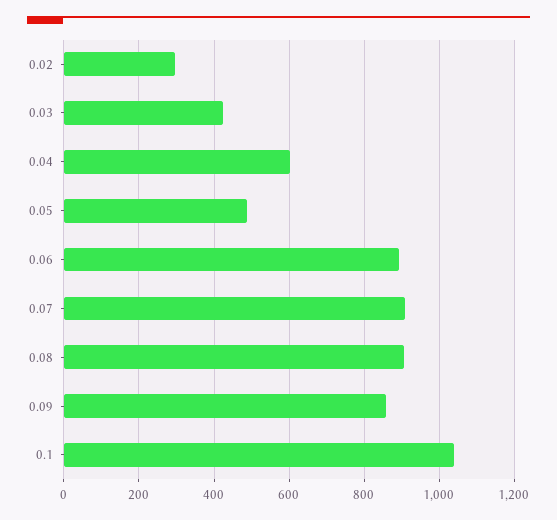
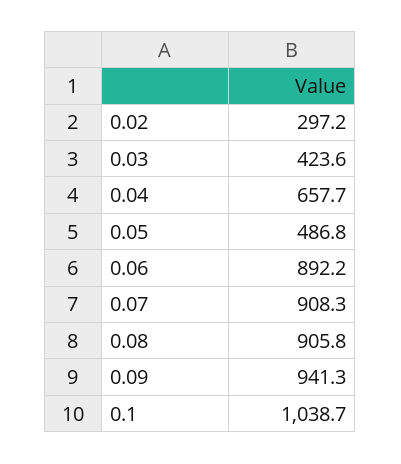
0.04: 600 -> 657.7
0.09: 860 -> 941.3

